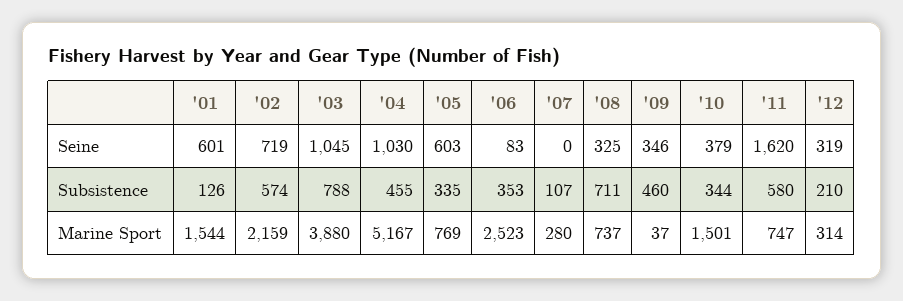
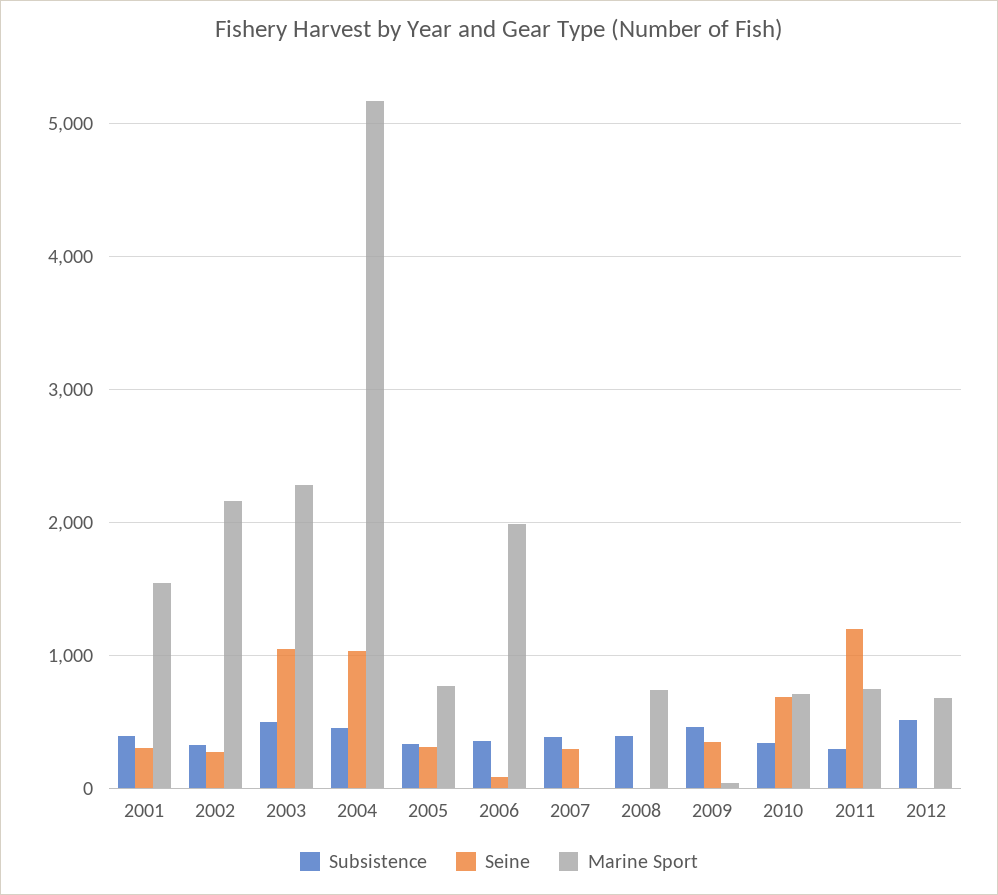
Seine, '01: 601 -> 300
Seine, '02: 719 -> 300
Seine, '05: 603 -> 300
Seine, '07: 0 -> 300
Seine, '08: 325 -> 0
Seine, '10: 379 -> 700
Seine, '11: 1620 -> 1200
Seine, '12: 319 -> 0
Subsistence, '01: 126 -> 400
Subsistence, '02: 574 -> 300
Subsistence, '03: 788 -> 500
Subsistence, '07: 107 -> 400
Subsistence, '08: 711 -> 400
Subsistence, '11: 580 -> 300
Subsistence, '12: 210 -> 500
Marine Sport, '03: 3880 -> 2300
Marine Sport, '06: 2523 -> 2000
Marine Sport, '07: 280 -> 0
Marine Sport, '10: 1501 -> 700
Marine Sport, '12: 314 -> 700

